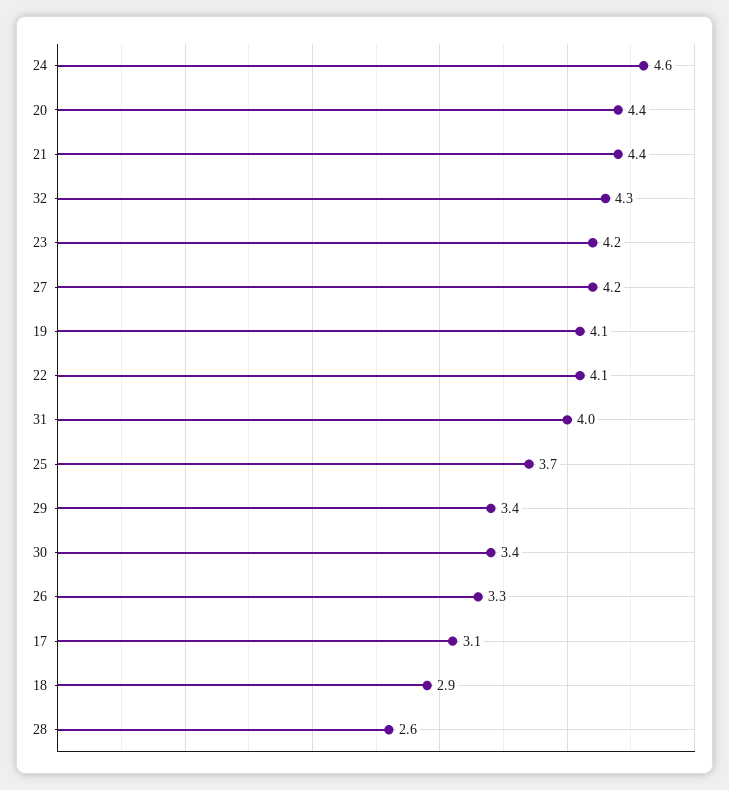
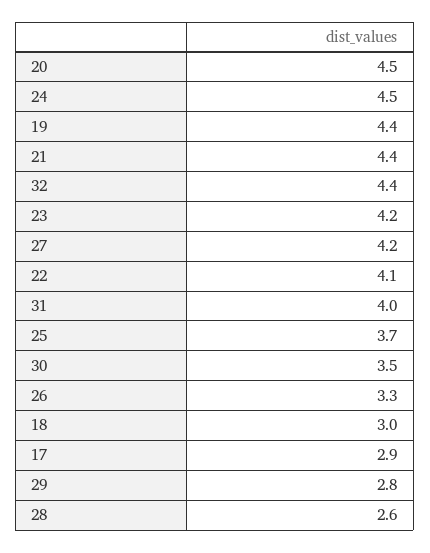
24: 4.6 -> 4.5
20: 4.4 -> 4.5
32: 4.3 -> 4.4
19: 4.1 -> 4.4
29: 3.4 -> 2.8
30: 3.4 -> 3.5
17: 3.1 -> 2.9
18: 2.9 -> 3

